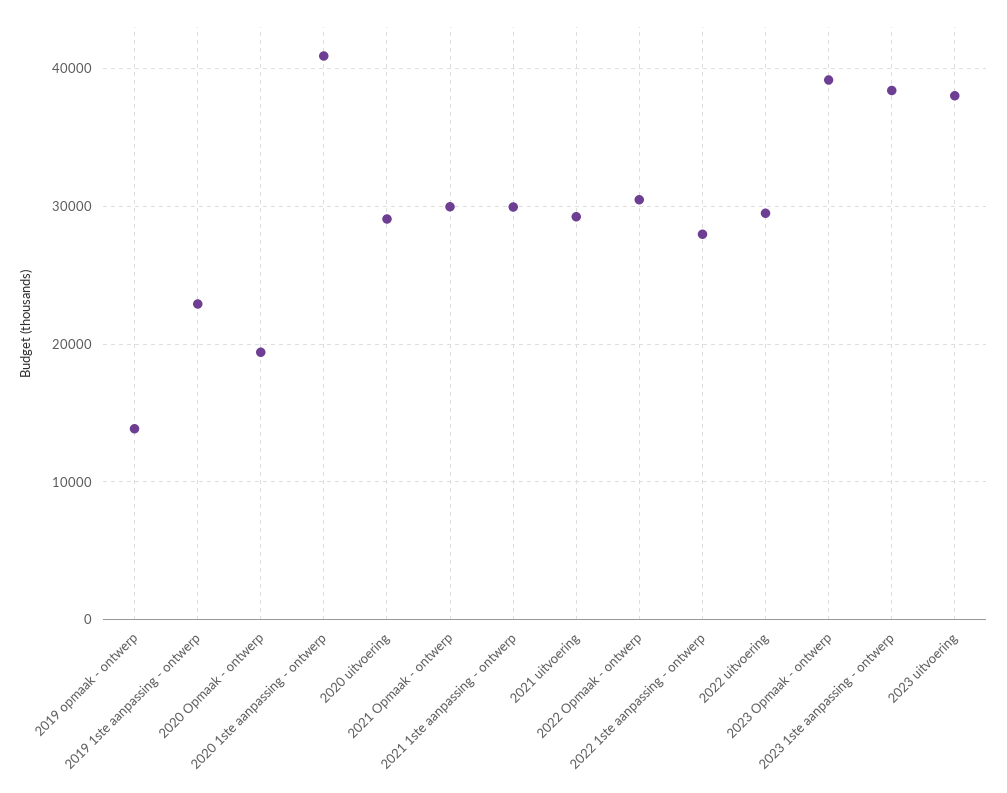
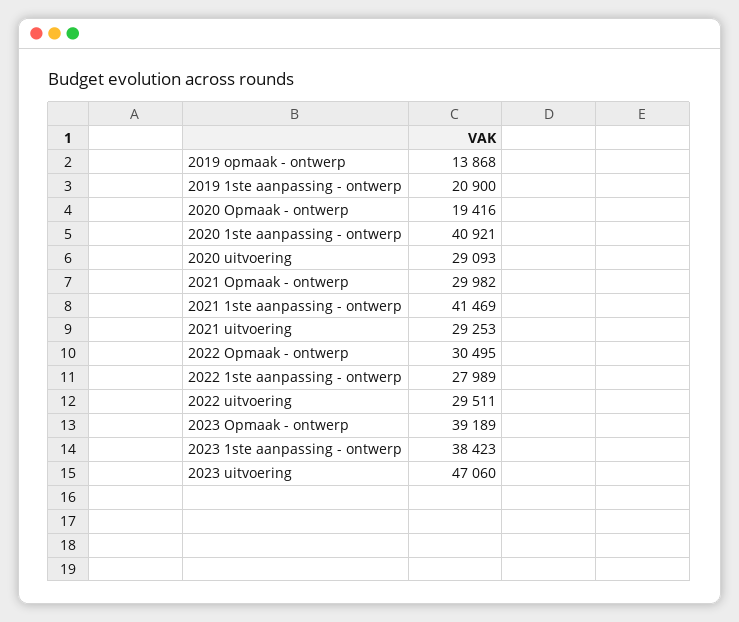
2019 1ste aanpassing - ontwerp: 23000 -> 20900
2021 1ste aanpassing - ontwerp: 30000 -> 41469
2023 uitvoering: 38000 -> 47060

